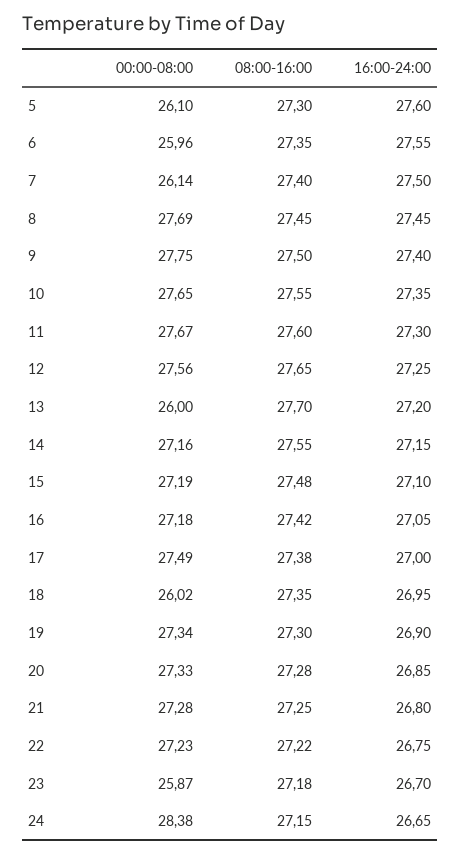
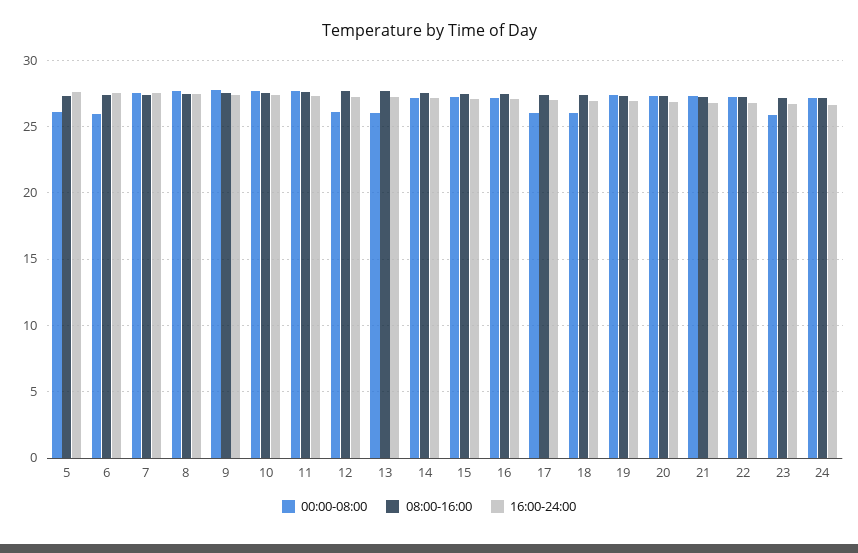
00:00-08:00, 7: 26.14 -> 27.5
00:00-08:00, 12: 27.56 -> 26
00:00-08:00, 17: 27.49 -> 26
00:00-08:00, 24: 28.38 -> 27

